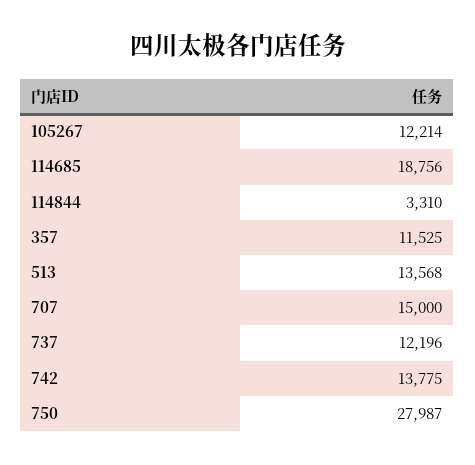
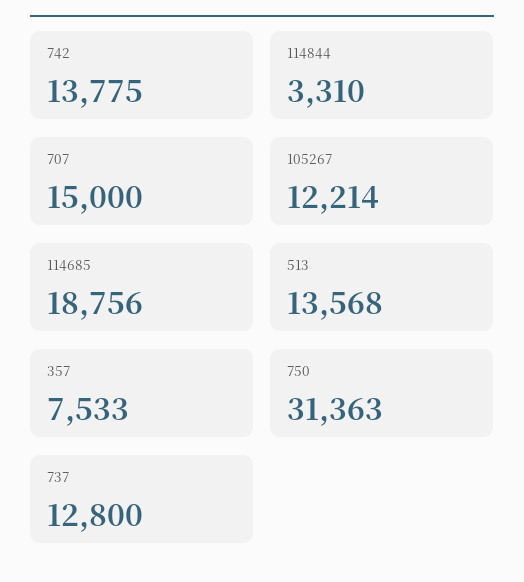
357: 11525 -> 7533
737: 12196 -> 12800
750: 27987 -> 31363

